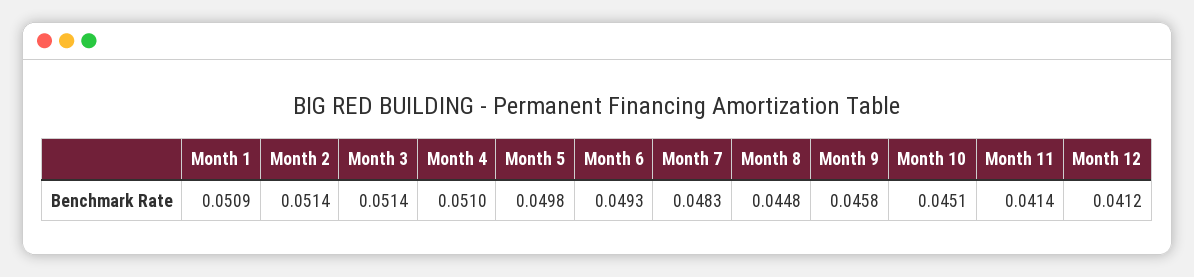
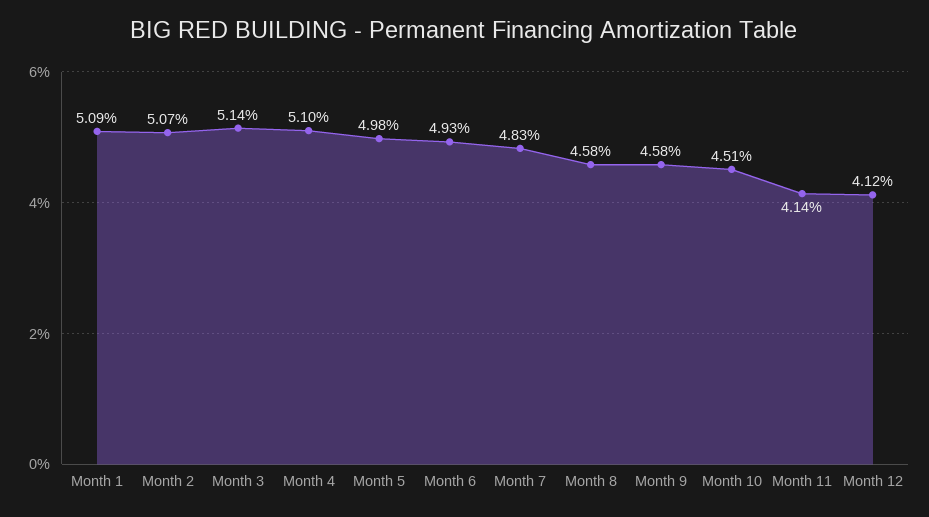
Month 2: 0.0514 -> 0.0507
Month 8: 0.0448 -> 0.0458

